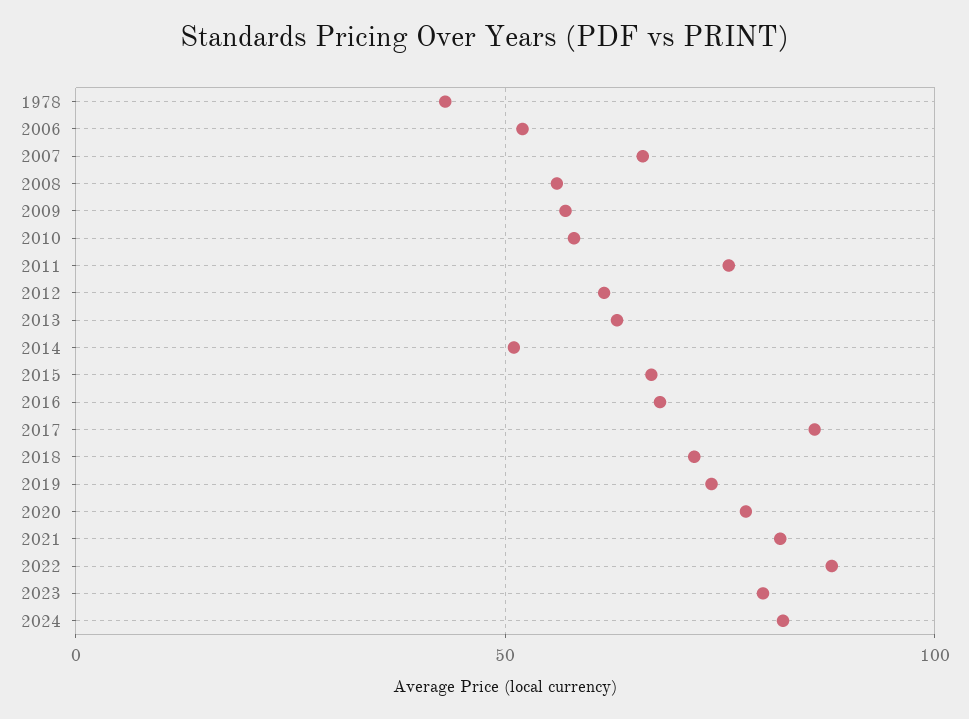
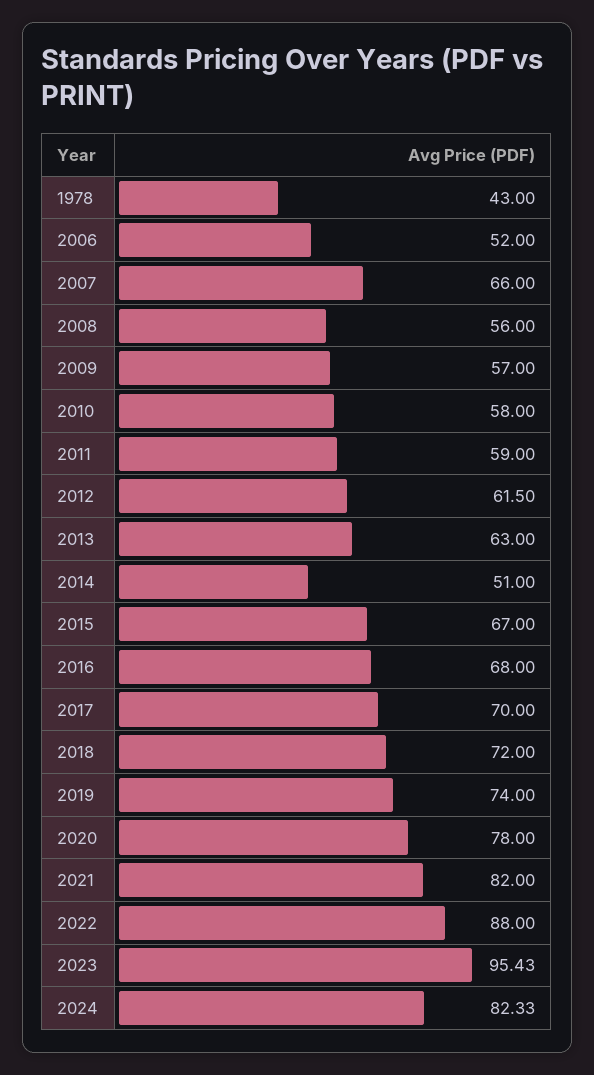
2011: 75 -> 59
2017: 85 -> 70
2023: 80 -> 95.43

